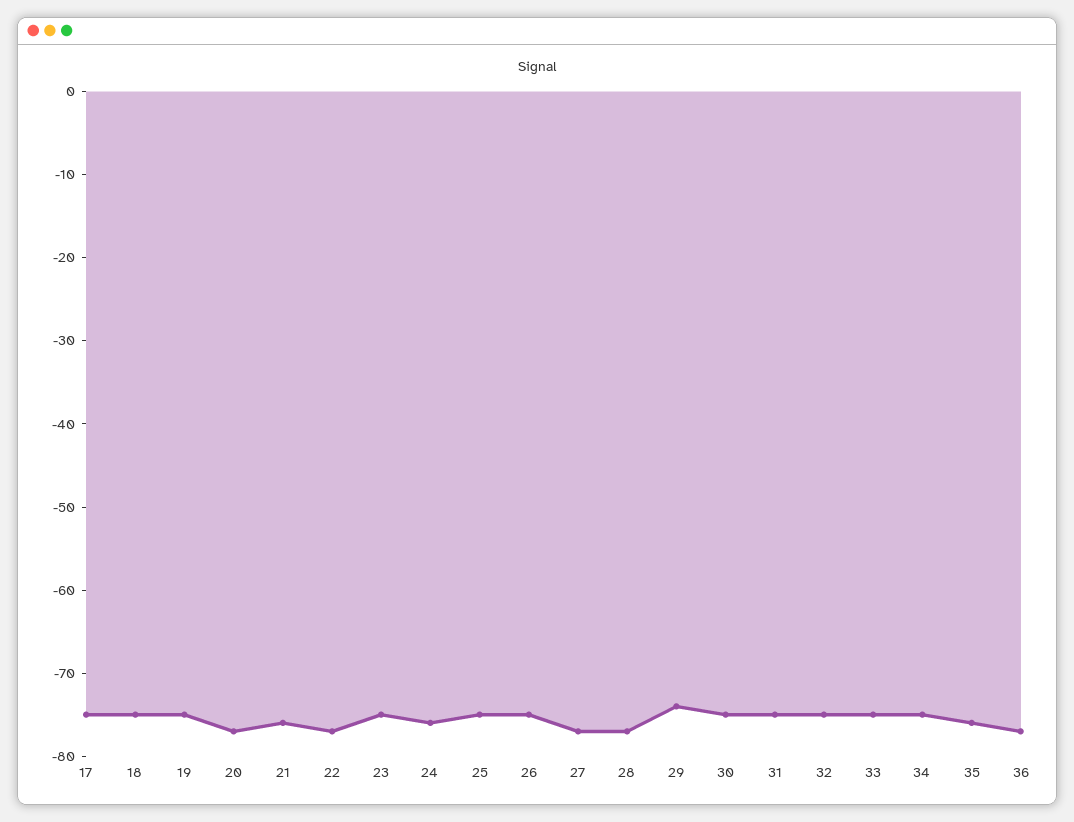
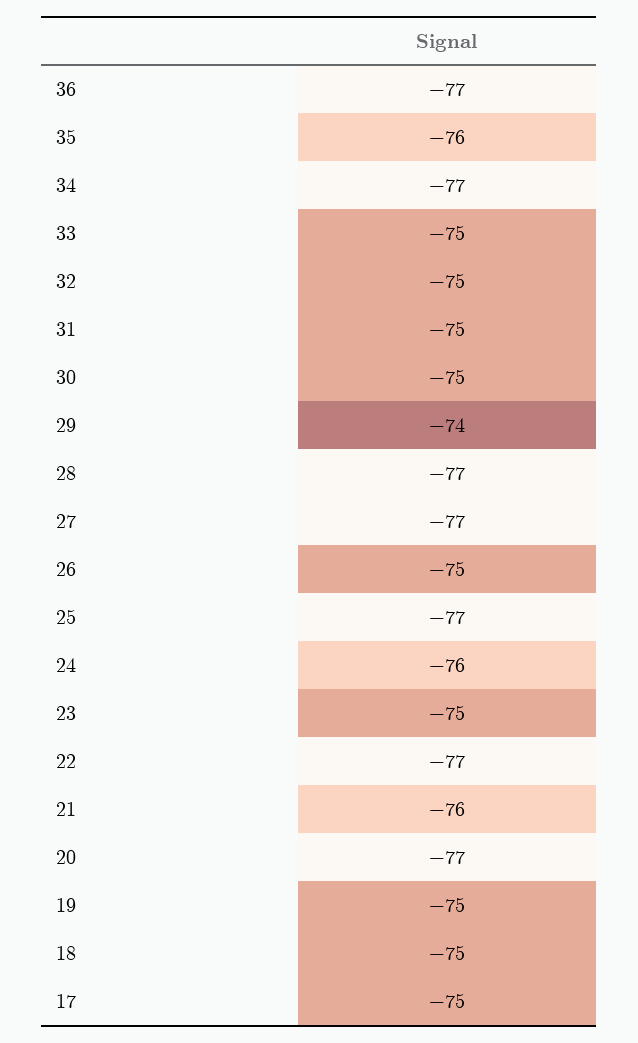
25: -75 -> -77
34: -75 -> -77

